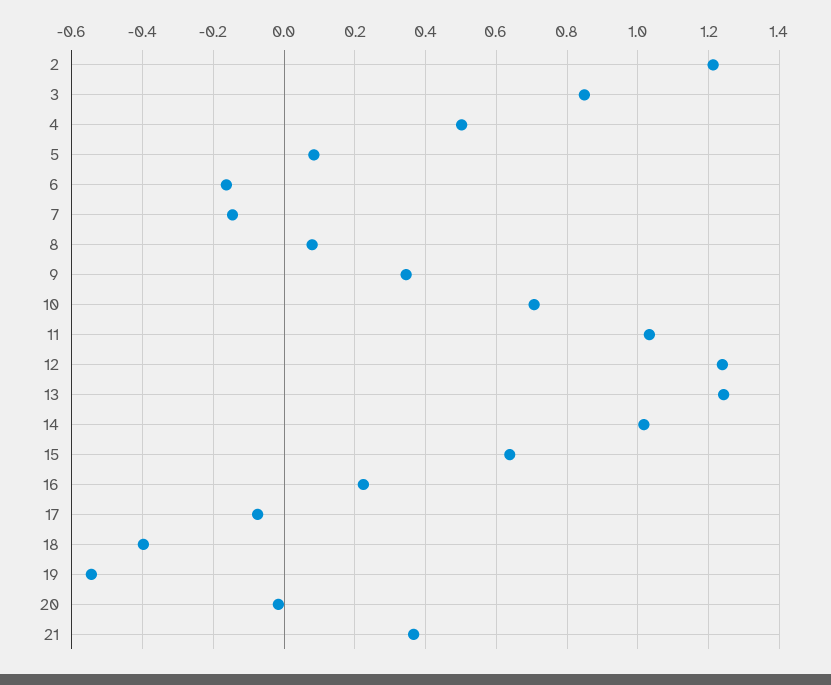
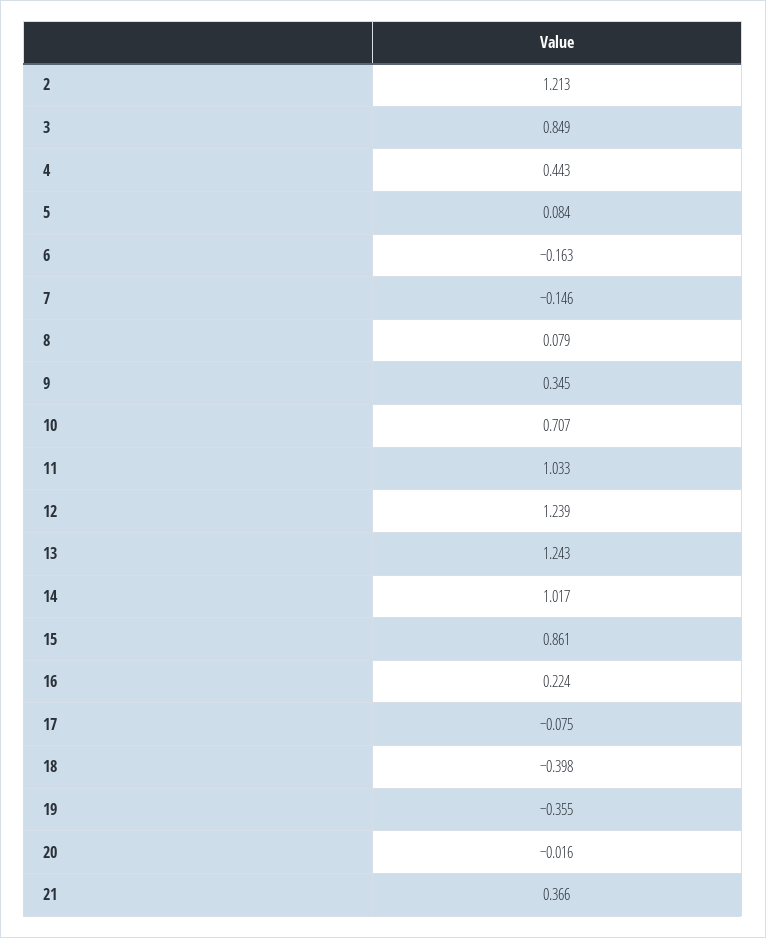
4: 0.5 -> 0.443
15: 0.64 -> 0.861
19: -0.54 -> -0.355

